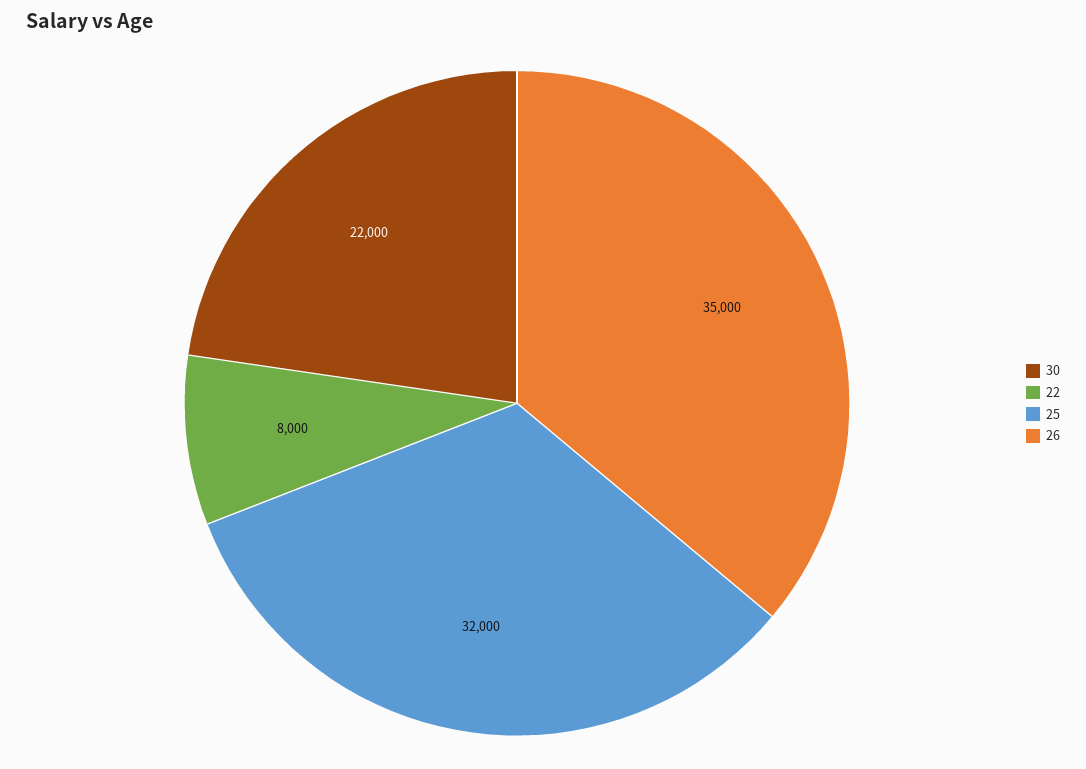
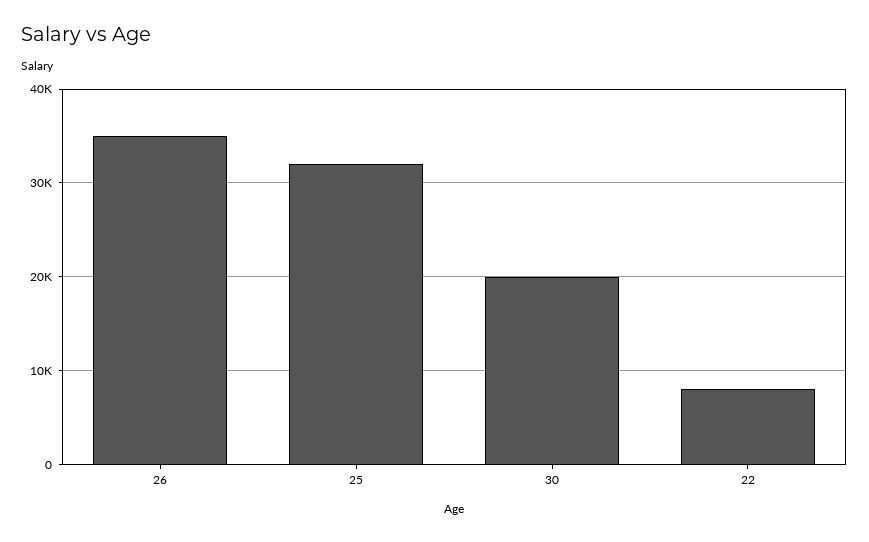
30: 22000 -> 20000

